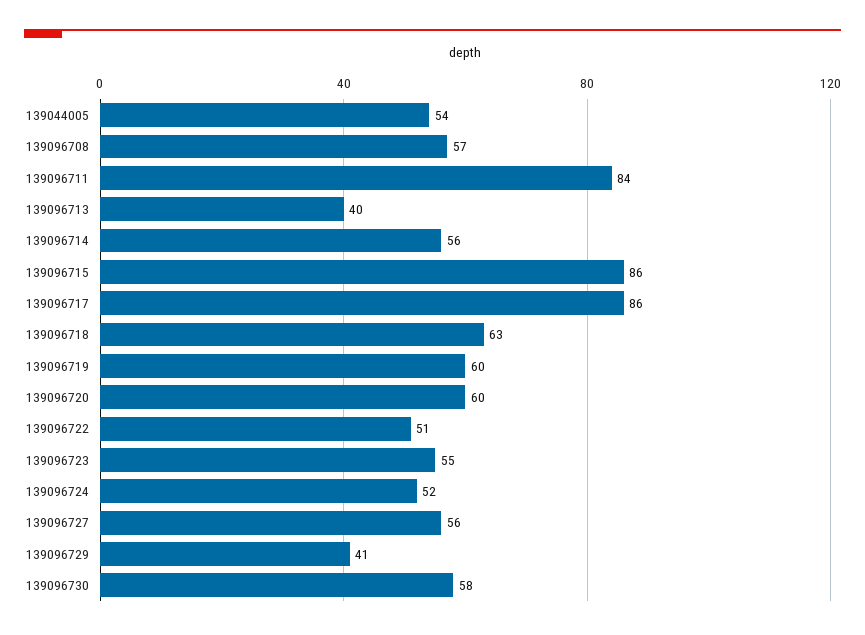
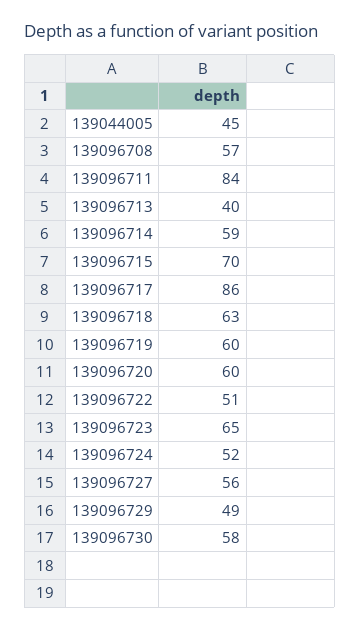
139044005: 54 -> 45
139096714: 56 -> 59
139096715: 86 -> 70
139096723: 55 -> 65
139096729: 41 -> 49

